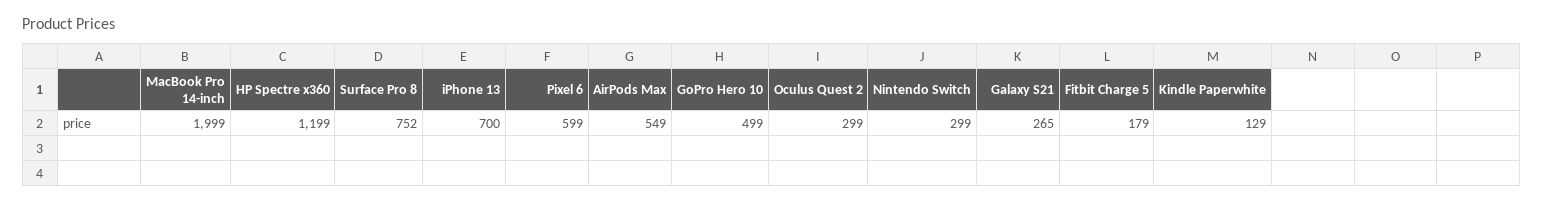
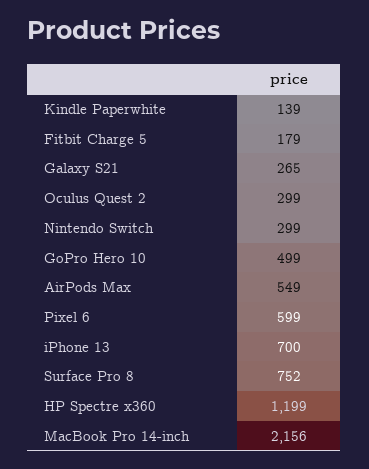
MacBook Pro 14-inch: 1999 -> 2156
Kindle Paperwhite: 129 -> 139

